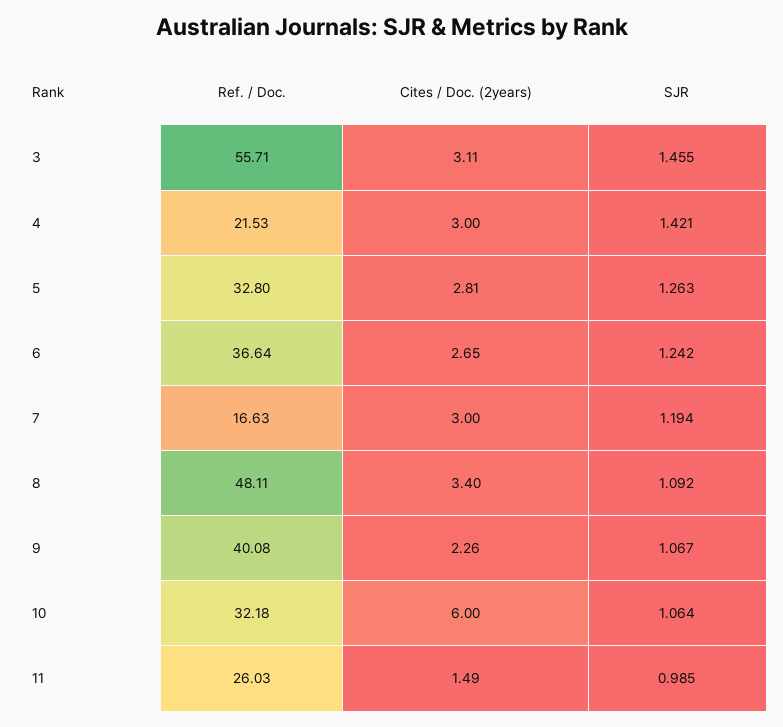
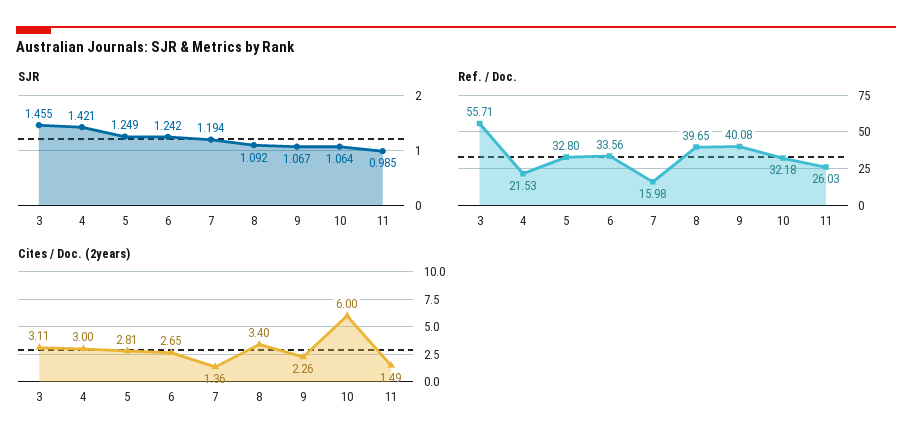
SJR, 5: 1.263 -> 1.249
Ref. / Doc., 6: 36.64 -> 33.56
Ref. / Doc., 7: 16.63 -> 15.98
Cites / Doc. (2years), 7: 3 -> 1.36
Ref. / Doc., 8: 48.11 -> 39.65

